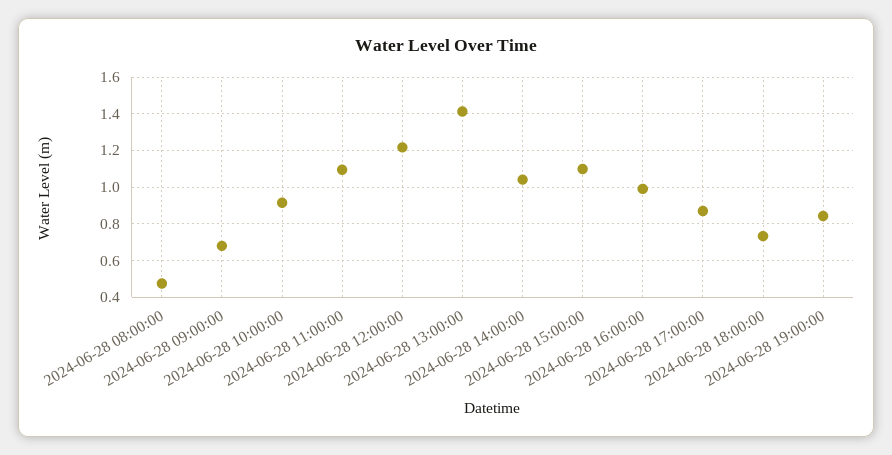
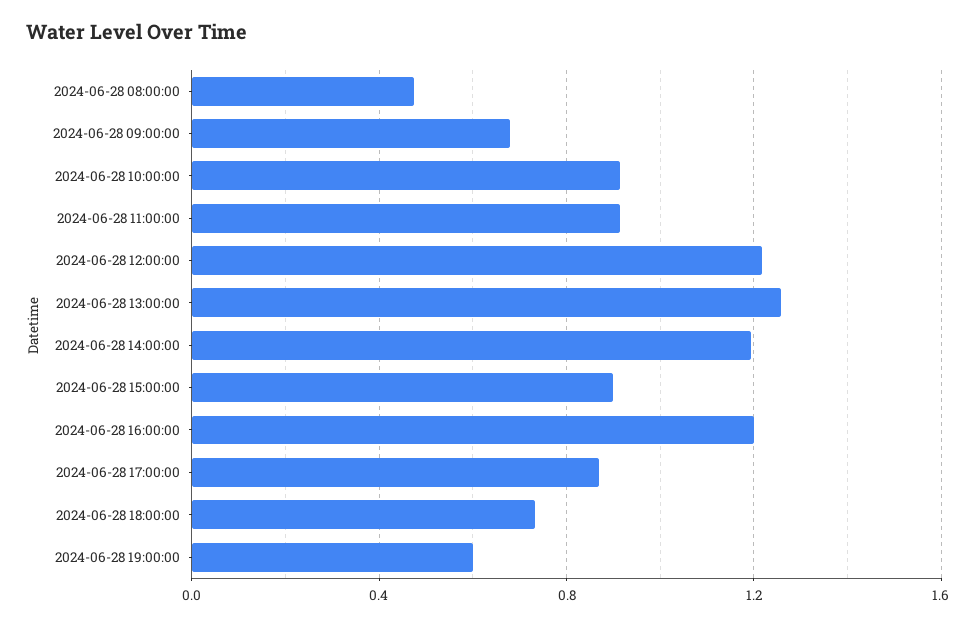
2024-06-28 11:00:00: 1.1 -> 0.9
2024-06-28 13:00:00: 1.4 -> 1.25
2024-06-28 14:00:00: 1.05 -> 1.2
2024-06-28 15:00:00: 1.1 -> 0.9
2024-06-28 16:00:00: 1 -> 1.2
2024-06-28 19:00:00: 0.85 -> 0.6

